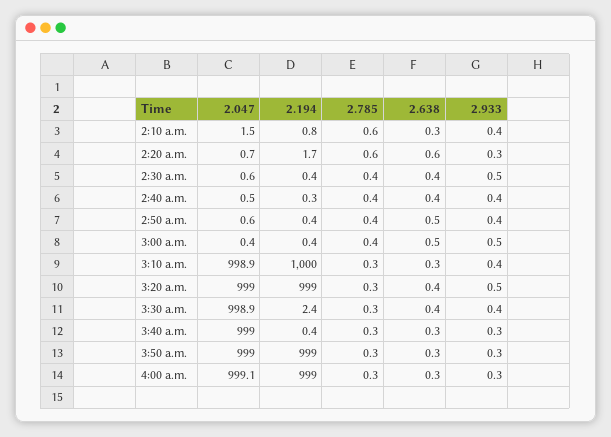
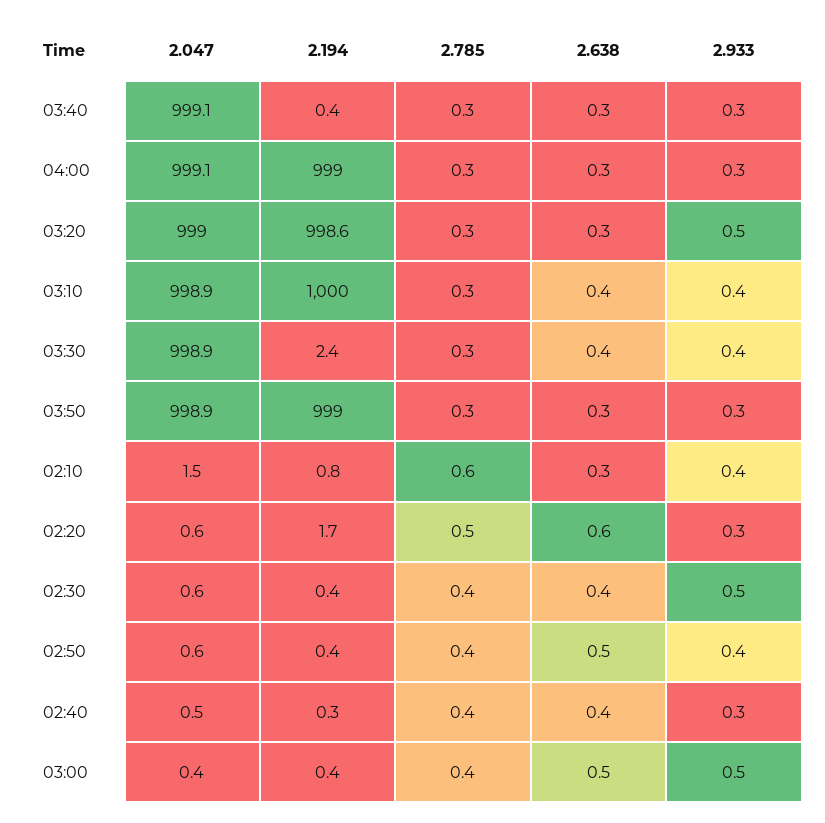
2.047, 2:20 a.m.: 0.7 -> 0.6
2.785, 2:20 a.m.: 0.6 -> 0.5
2.933, 2:40 a.m.: 0.4 -> 0.3
2.638, 3:10 a.m.: 0.3 -> 0.4
2.194, 3:20 a.m.: 999 -> 998.6
2.638, 3:20 a.m.: 0.4 -> 0.3
2.047, 3:40 a.m.: 999 -> 999.1
2.047, 3:50 a.m.: 999 -> 998.9

